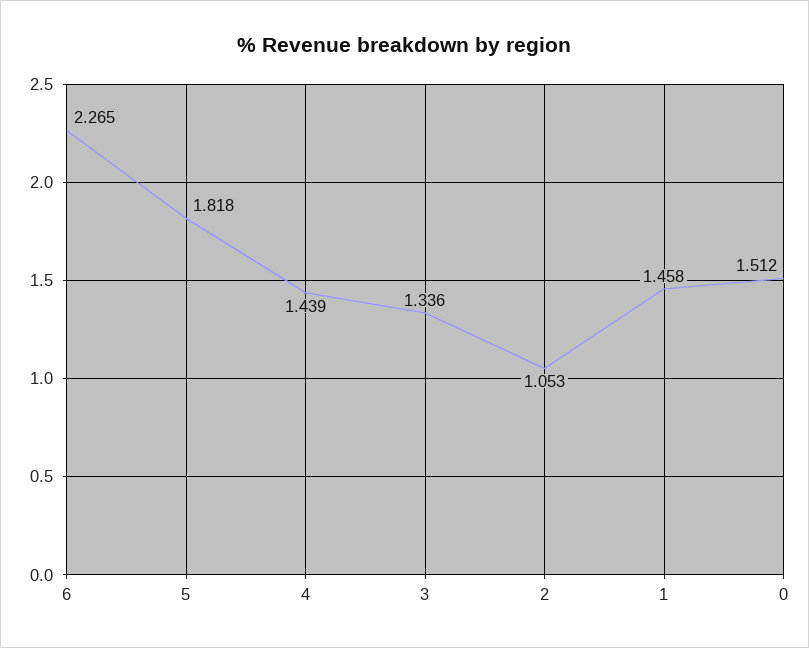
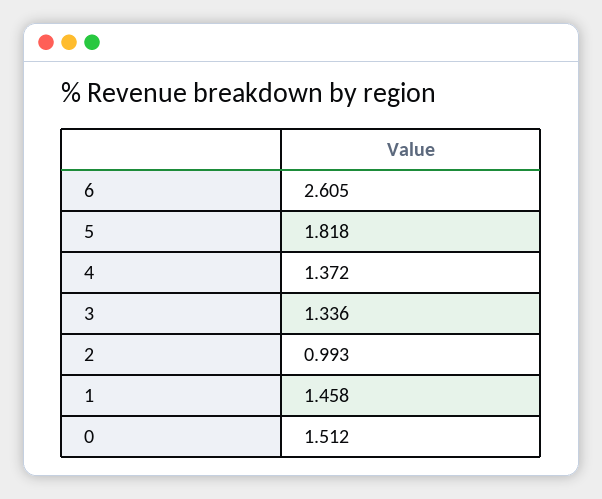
6: 2.265 -> 2.605
4: 1.439 -> 1.372
2: 1.053 -> 0.993

